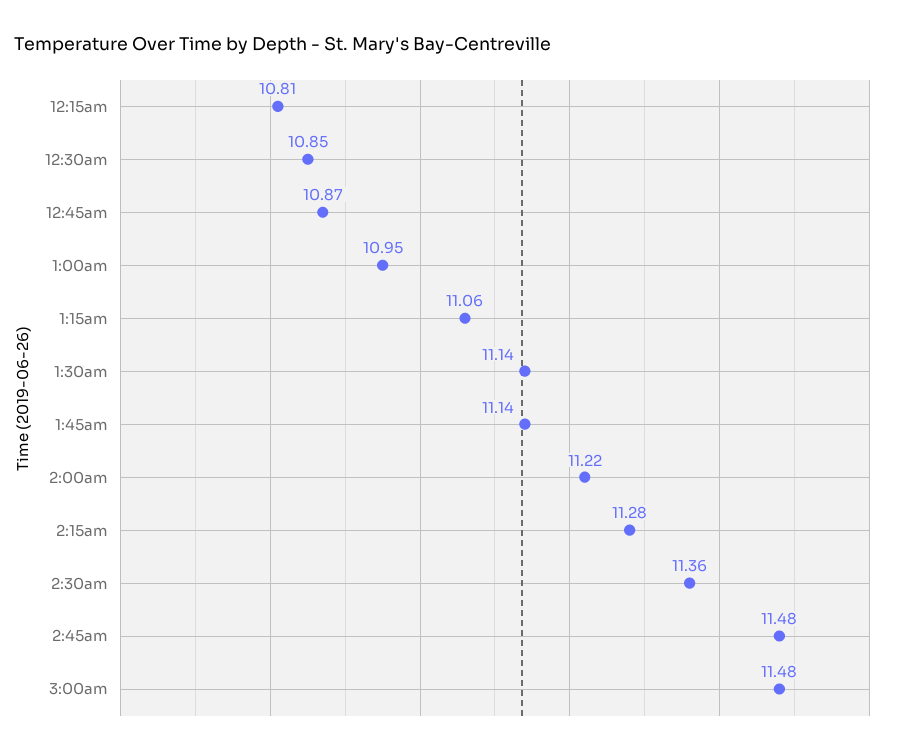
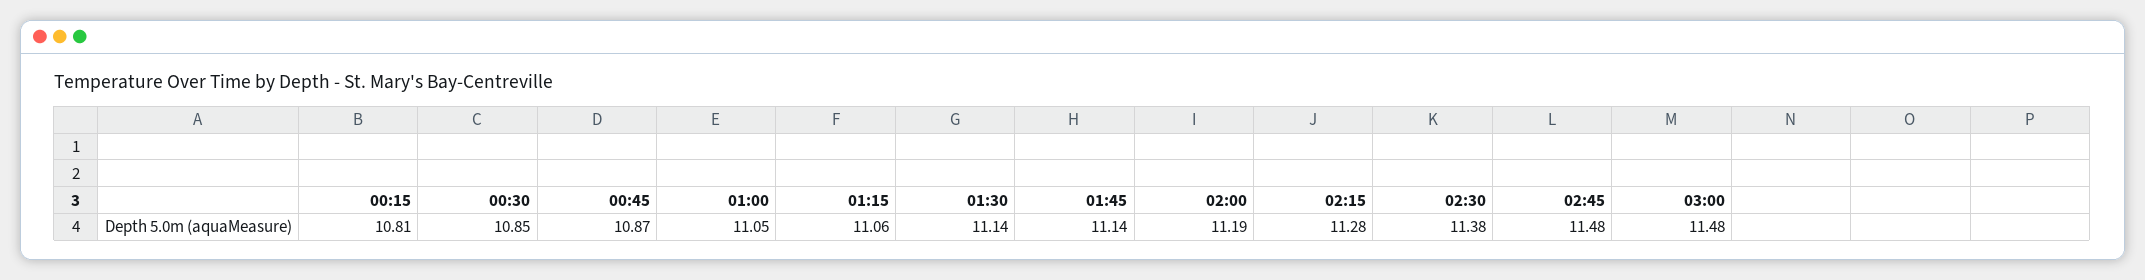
1:00am: 10.95 -> 11.05
2:00am: 11.22 -> 11.19
2:30am: 11.36 -> 11.38

